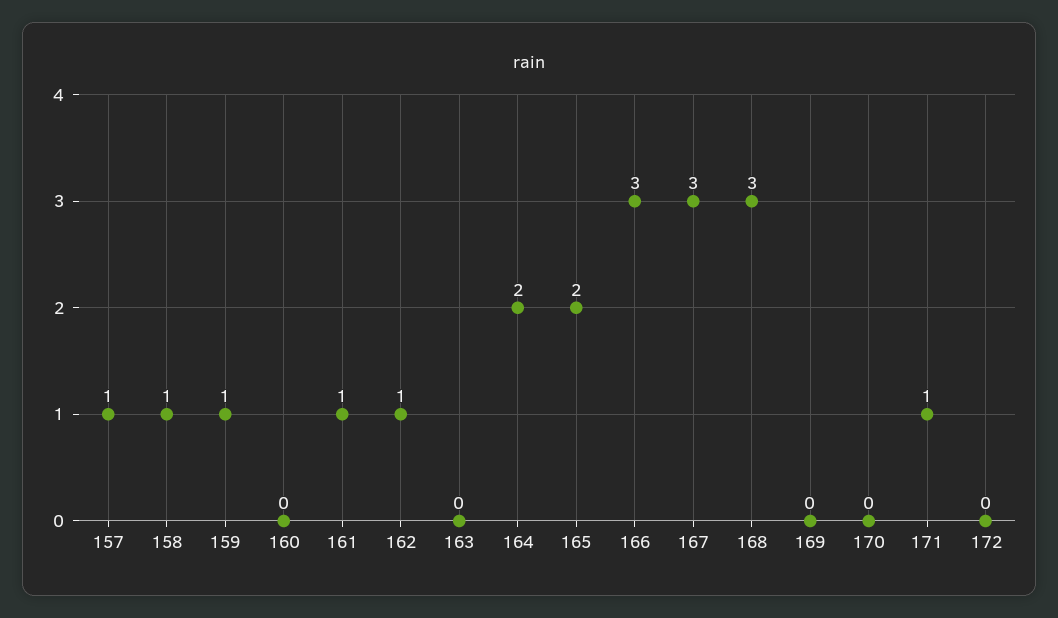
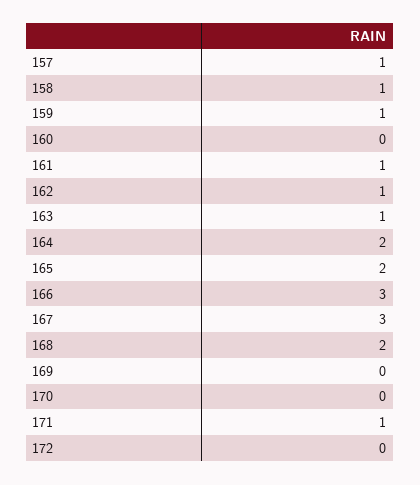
163: 0 -> 1
168: 3 -> 2

